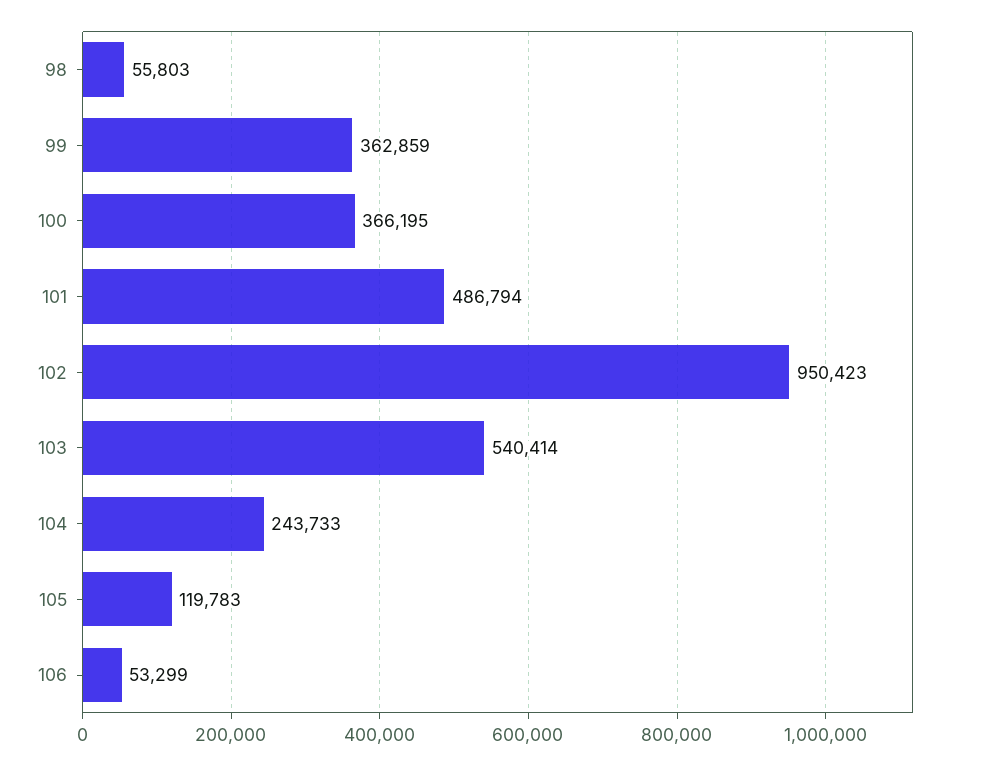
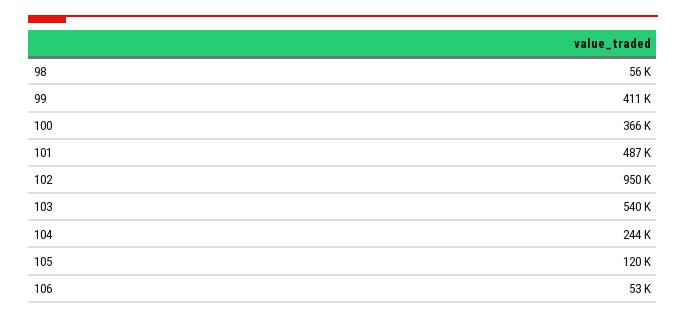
99: 362859 -> 411000

